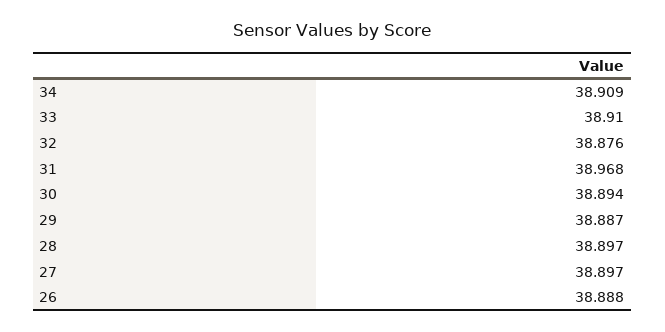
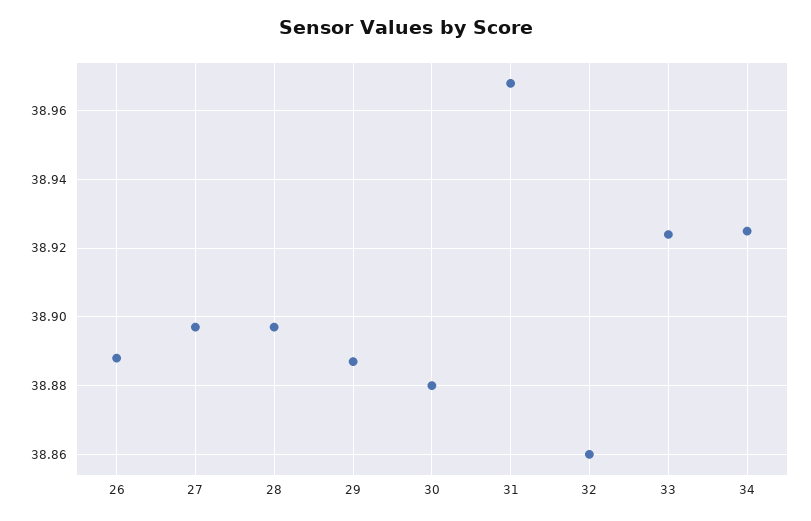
34: 38.909 -> 38.925
33: 38.91 -> 38.925
32: 38.876 -> 38.86
30: 38.894 -> 38.88

